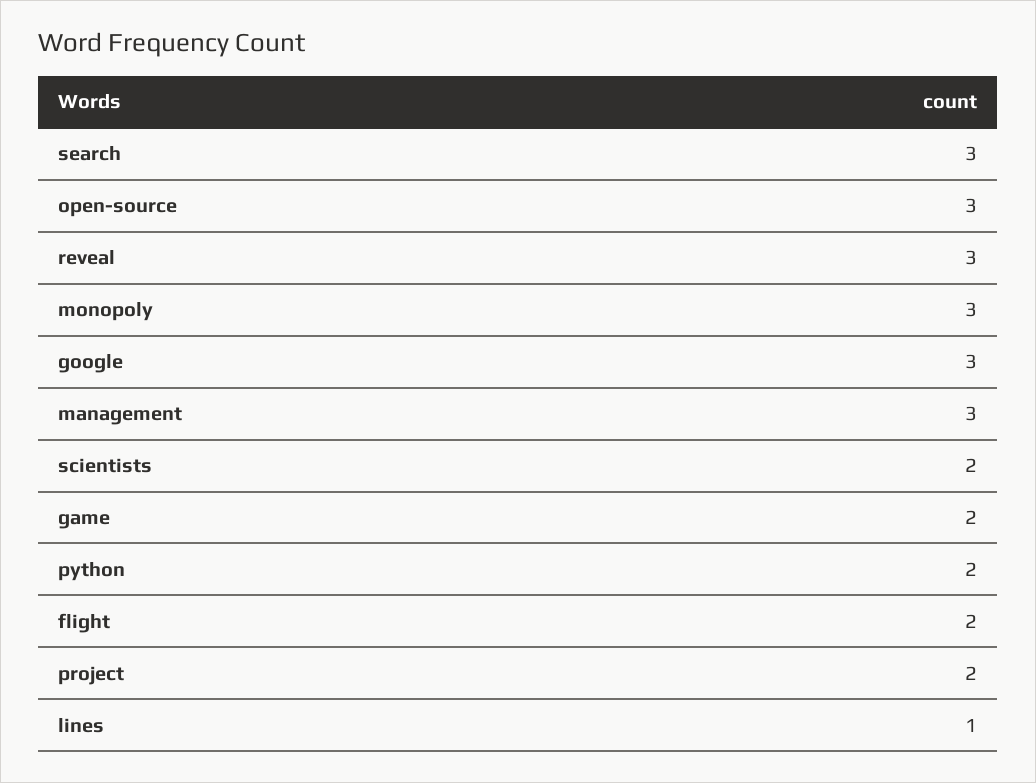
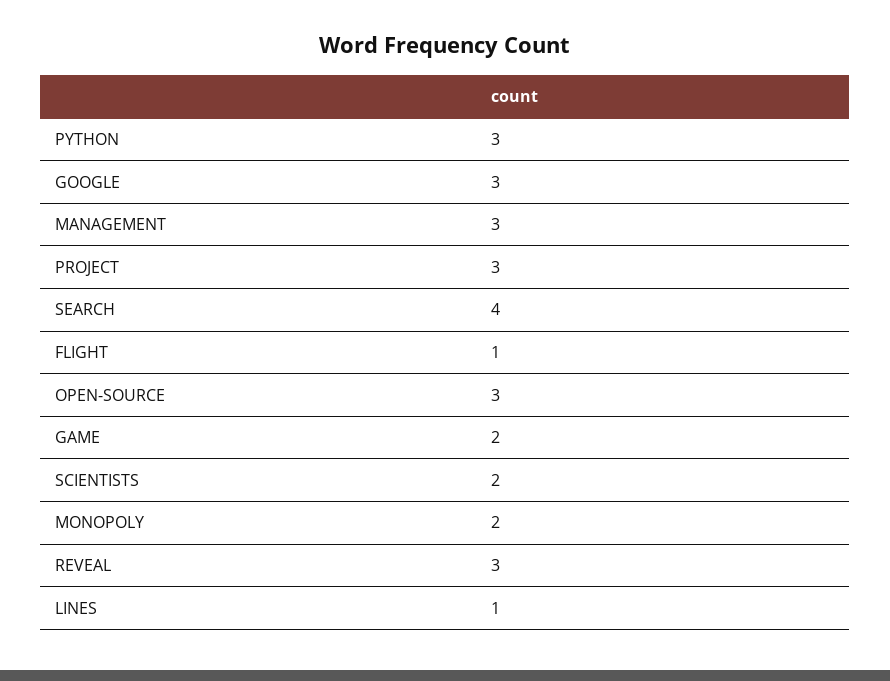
search: 3 -> 4
monopoly: 3 -> 2
python: 2 -> 3
flight: 2 -> 1
project: 2 -> 3

